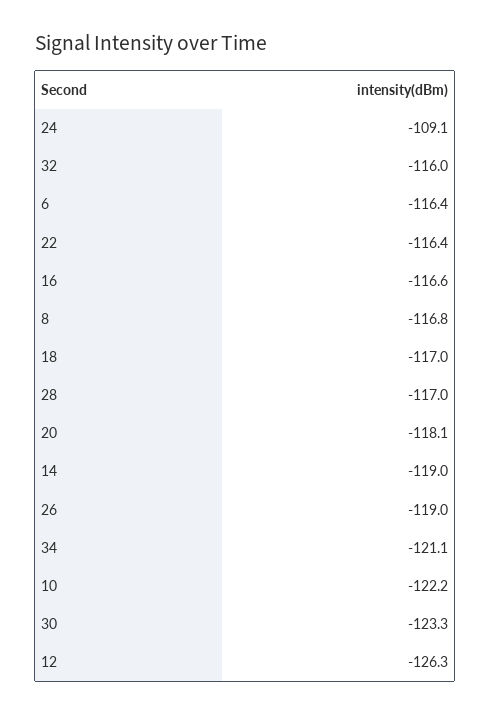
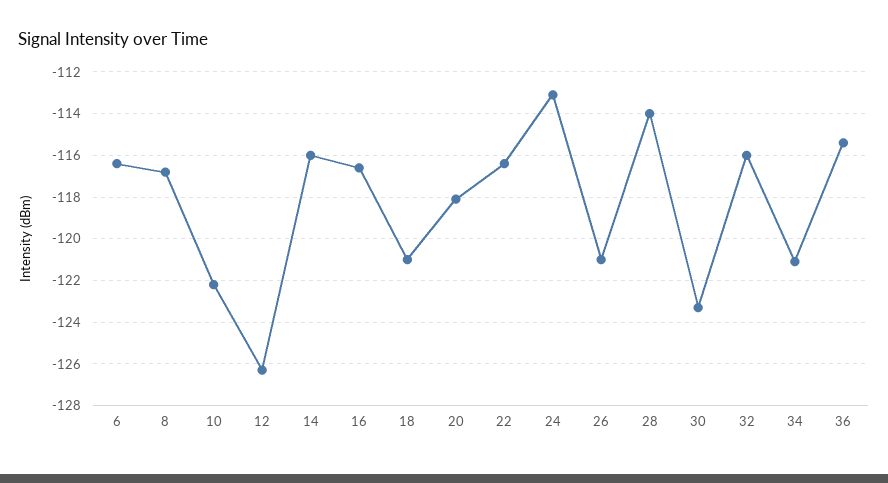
24: -109.1 -> -113
18: -117 -> -121
28: -117 -> -114
14: -119 -> -116
26: -119 -> -121
36: none -> -115.5

